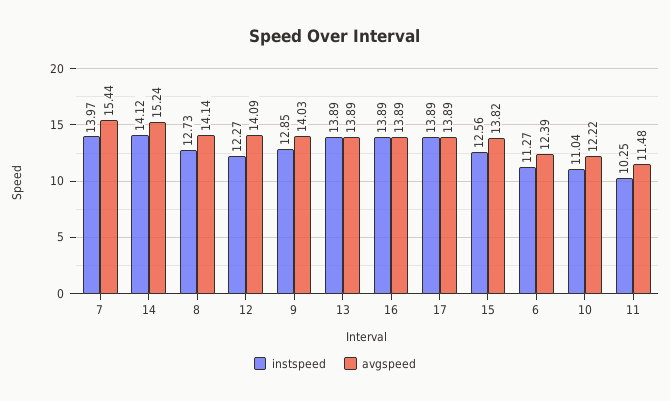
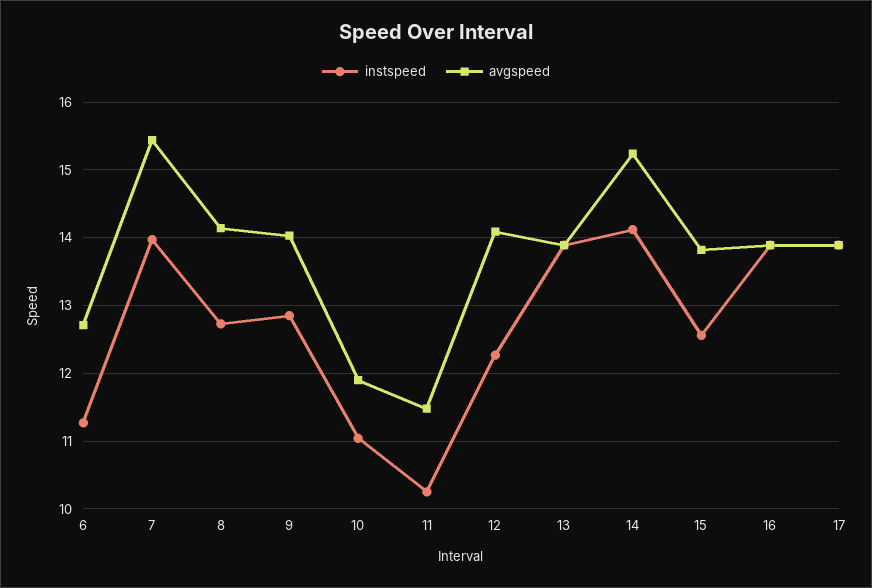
avgspeed, 6: 12.39 -> 12.7
avgspeed, 10: 12.22 -> 11.9

